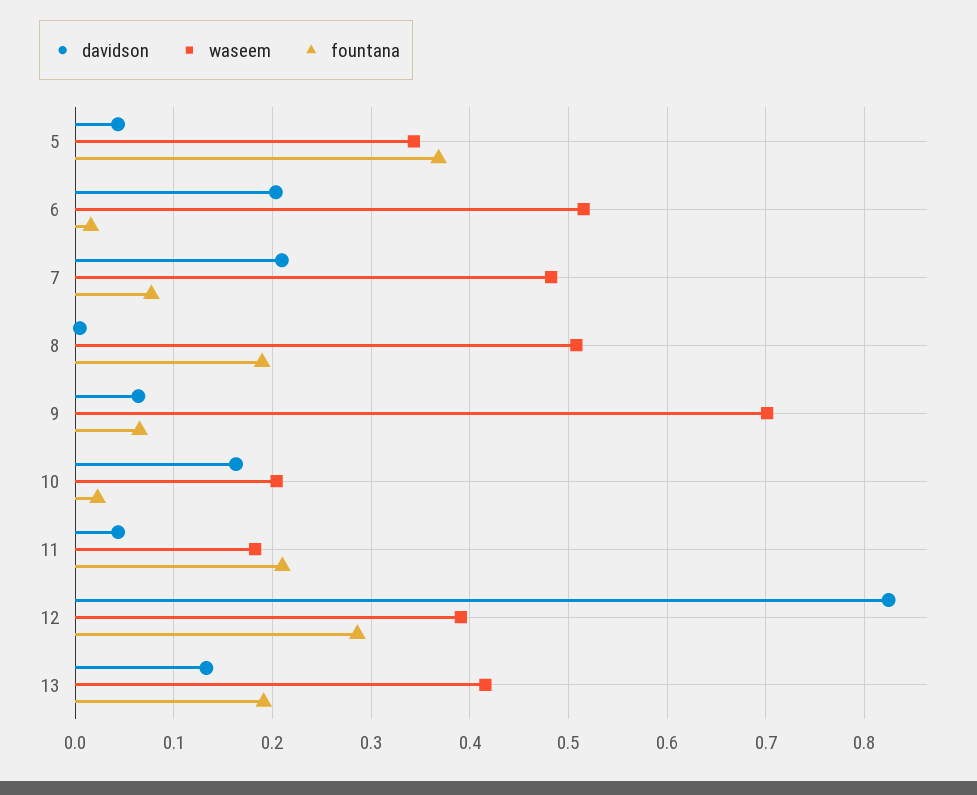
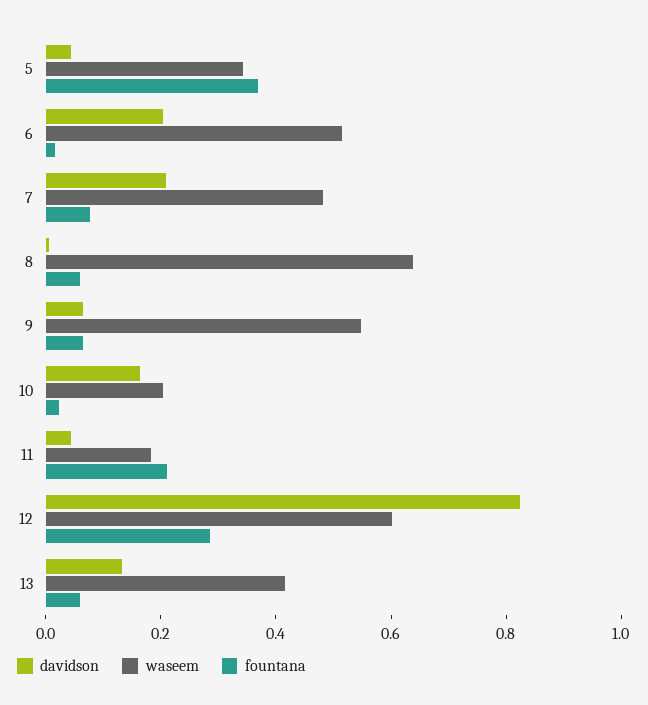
waseem, 8: 0.51 -> 0.65
fountana, 8: 0.19 -> 0.05
waseem, 9: 0.7 -> 0.55
waseem, 12: 0.39 -> 0.6
fountana, 13: 0.19 -> 0.05

